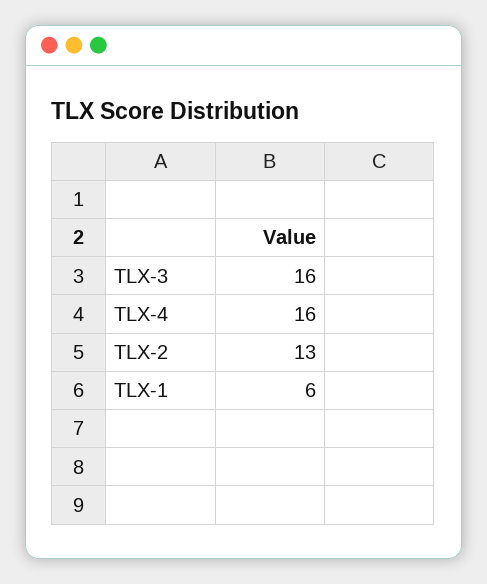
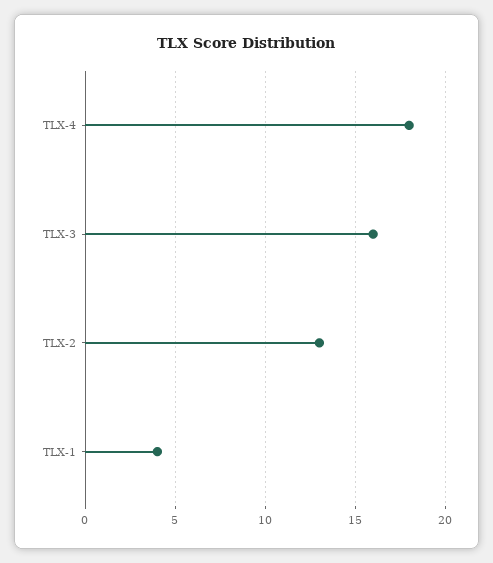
TLX-4: 16 -> 18
TLX-1: 6 -> 4

